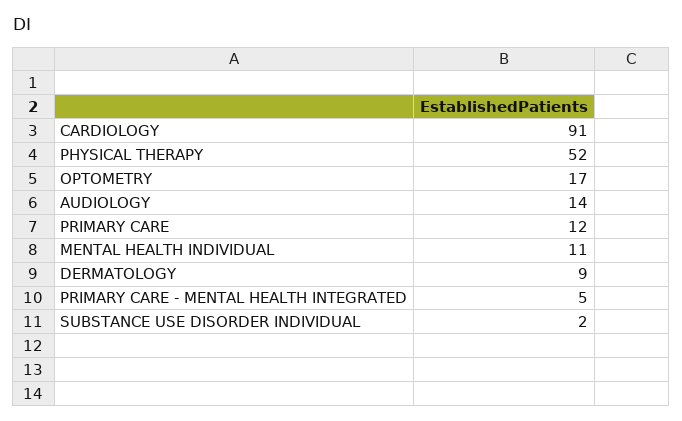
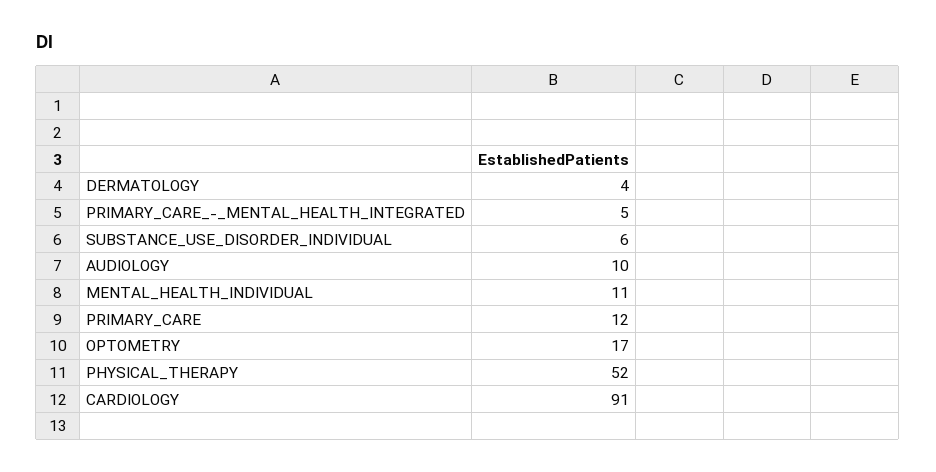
AUDIOLOGY: 14 -> 10
DERMATOLOGY: 9 -> 4
SUBSTANCE USE DISORDER INDIVIDUAL: 2 -> 6

